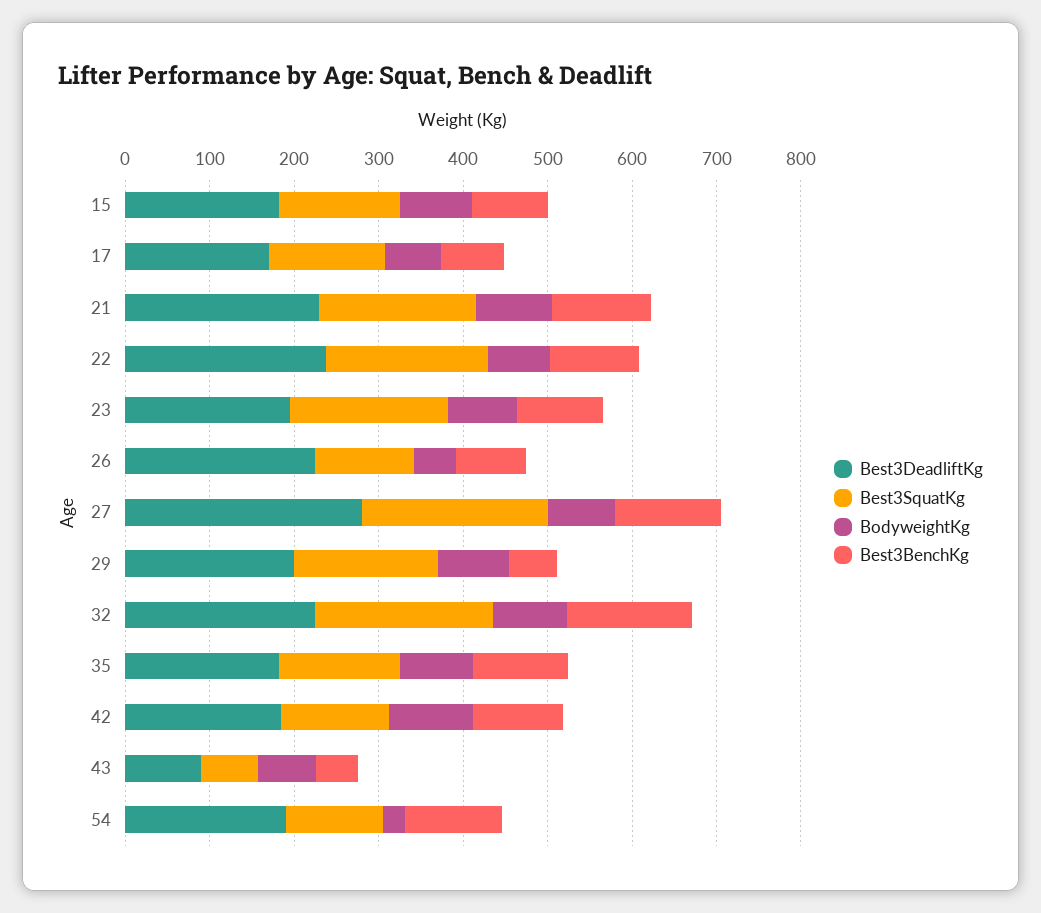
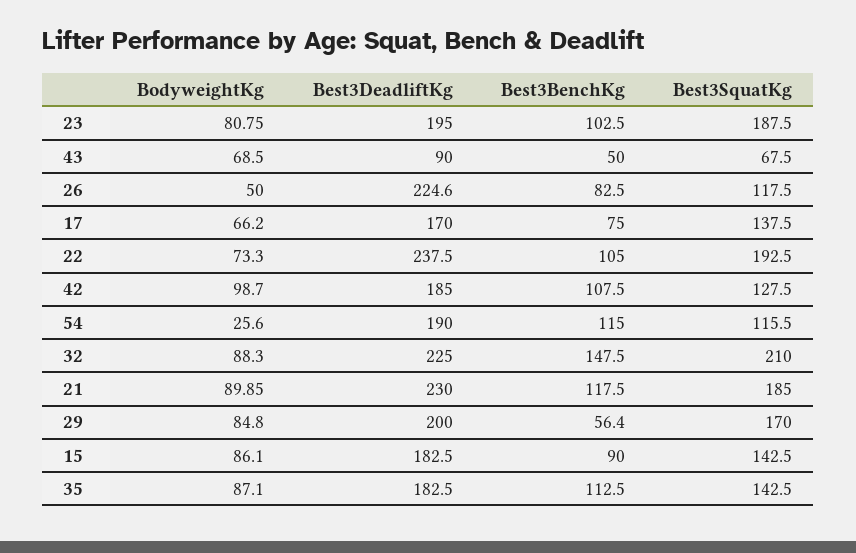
Best3DeadliftKg, 27: 280 -> none
Best3SquatKg, 27: 220 -> none
BodyweightKg, 27: 80 -> none
Best3BenchKg, 27: 120 -> none

